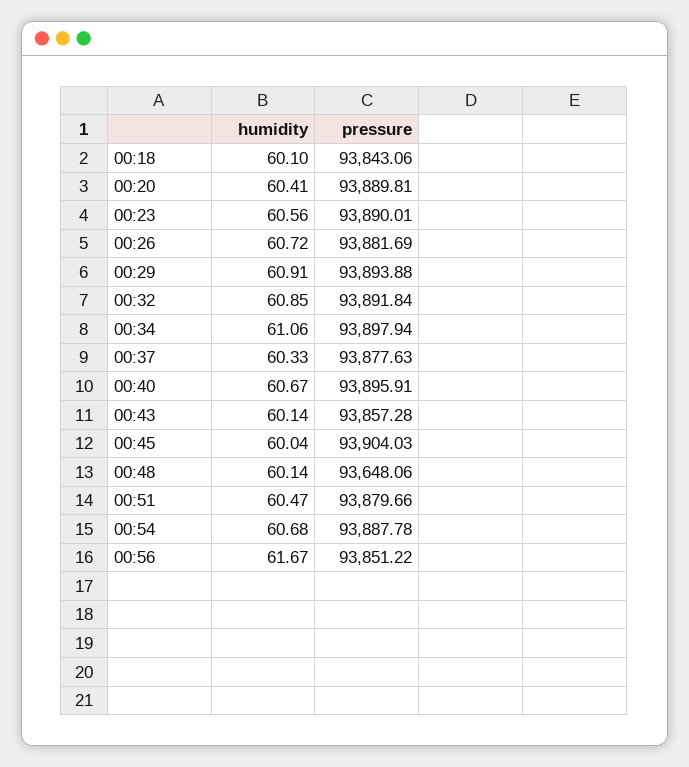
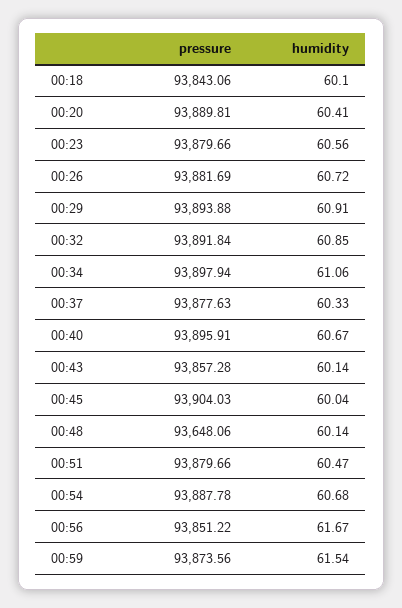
pressure, 00:23: 93890.01 -> 93879.66
pressure, 00:59: none -> 93873.56
humidity, 00:59: none -> 61.54

